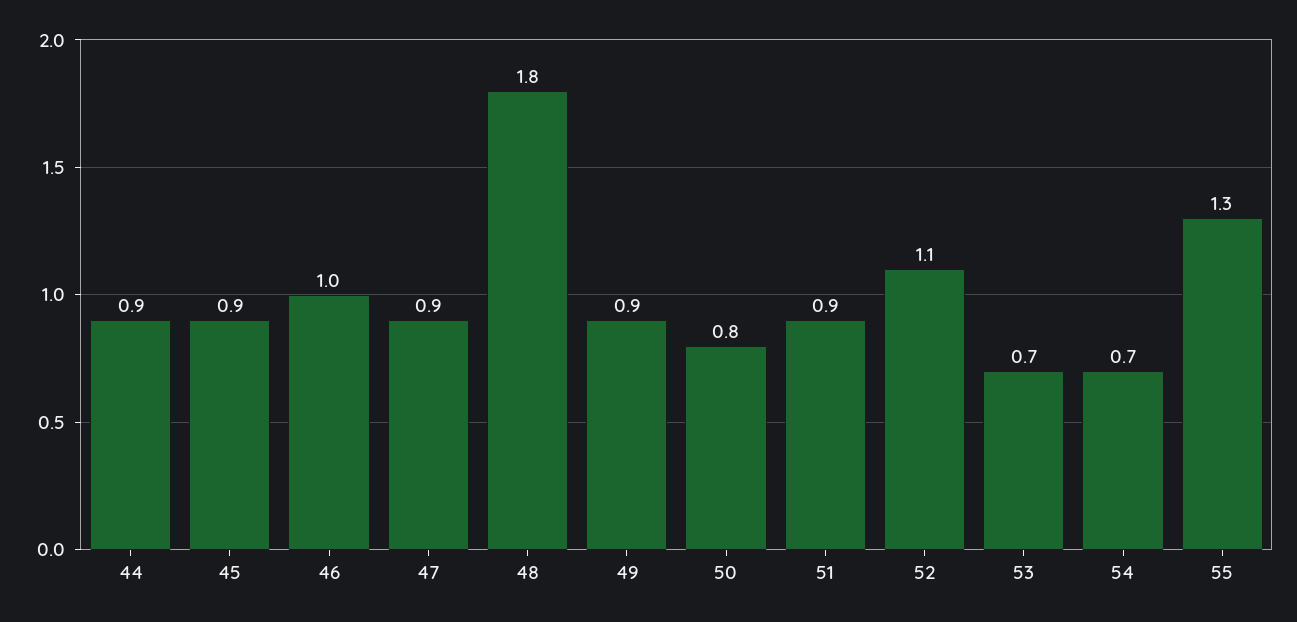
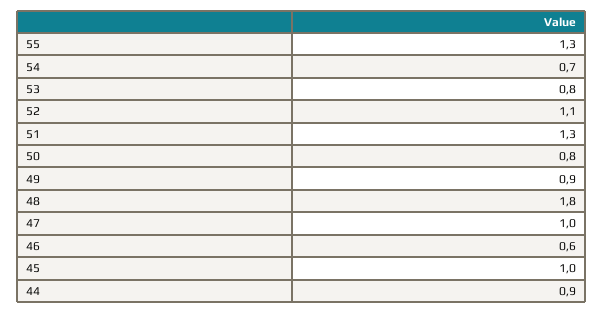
45: 0.9 -> 1
46: 1 -> 0.6
47: 0.9 -> 1
51: 0.9 -> 1.3
53: 0.7 -> 0.8

